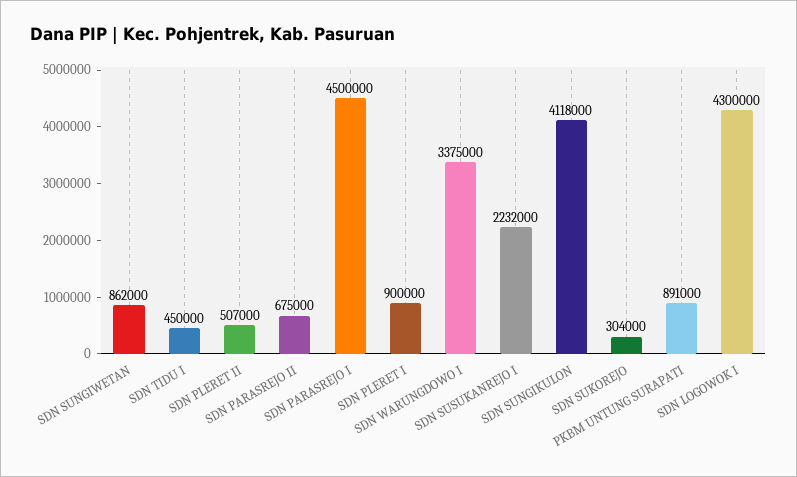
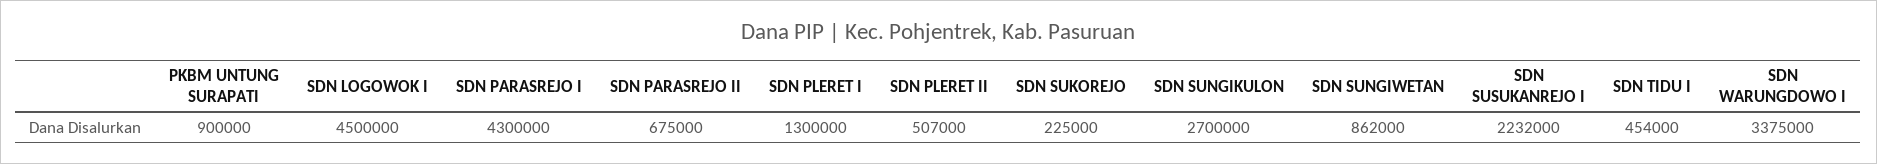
SDN TIDU I: 450000 -> 454000
SDN PARASREJO I: 4500000 -> 4300000
SDN PLERET I: 900000 -> 1300000
SDN SUNGIKULON: 4118000 -> 2700000
SDN SUKOREJO: 304000 -> 225000
PKBM UNTUNG SURAPATI: 891000 -> 900000
SDN LOGOWOK I: 4300000 -> 4500000

